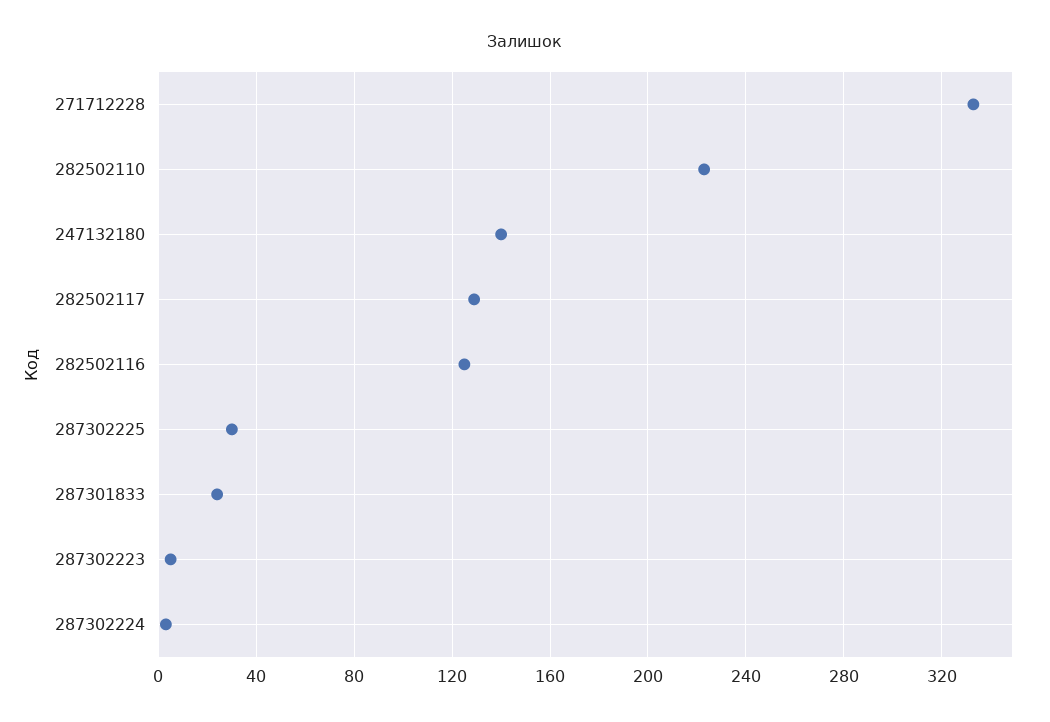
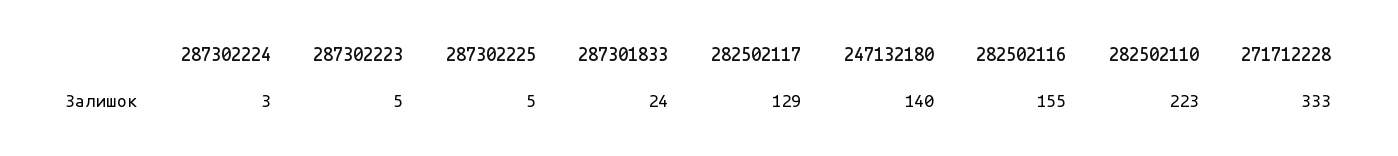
282502116: 125 -> 155
287302225: 30 -> 5

